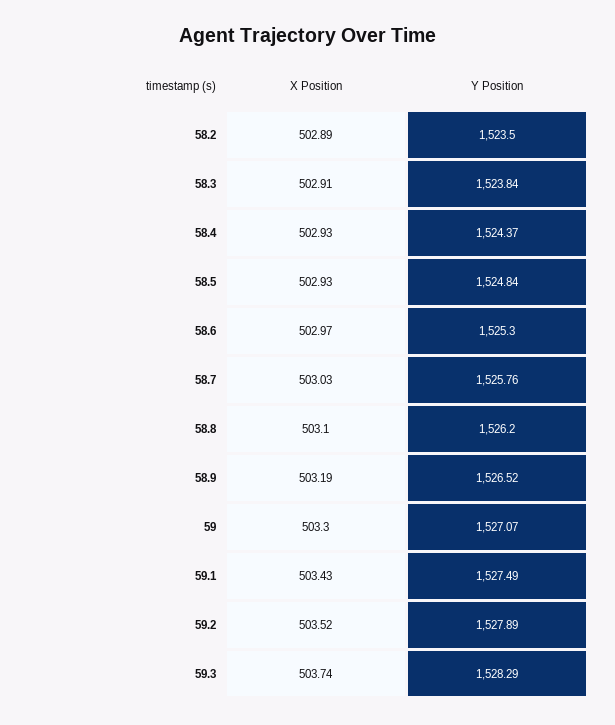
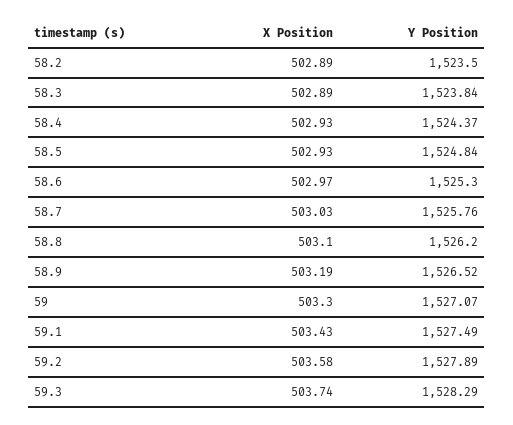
X Position, 58.3: 502.91 -> 502.89
X Position, 59.2: 503.52 -> 503.58

